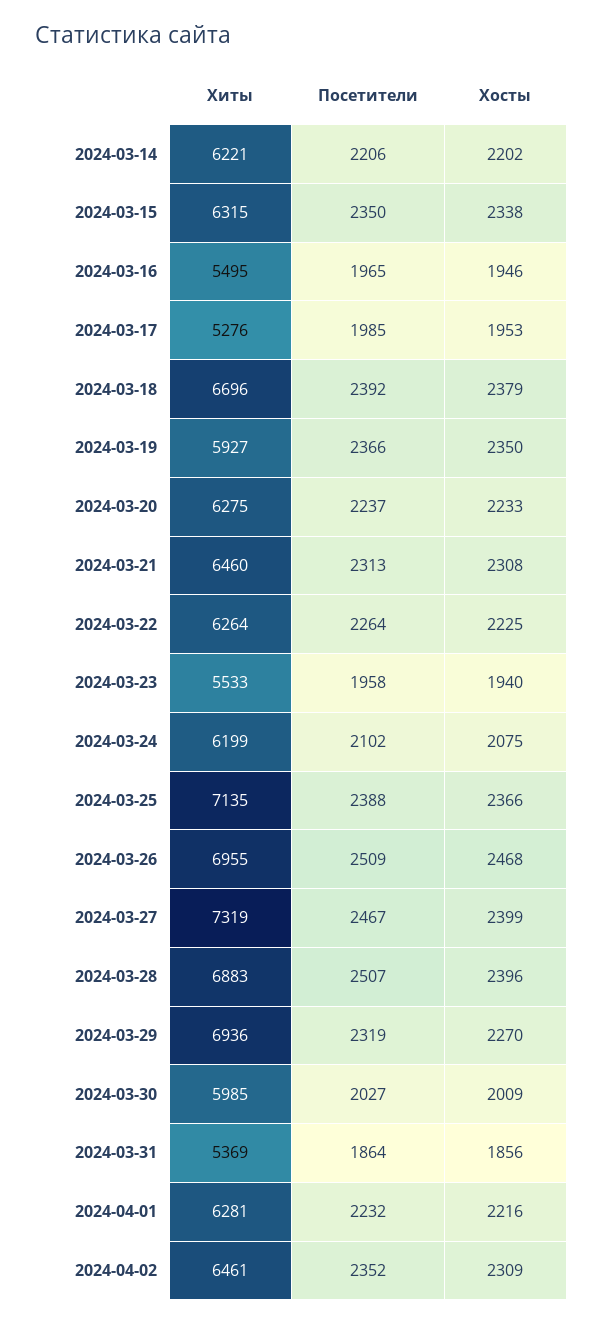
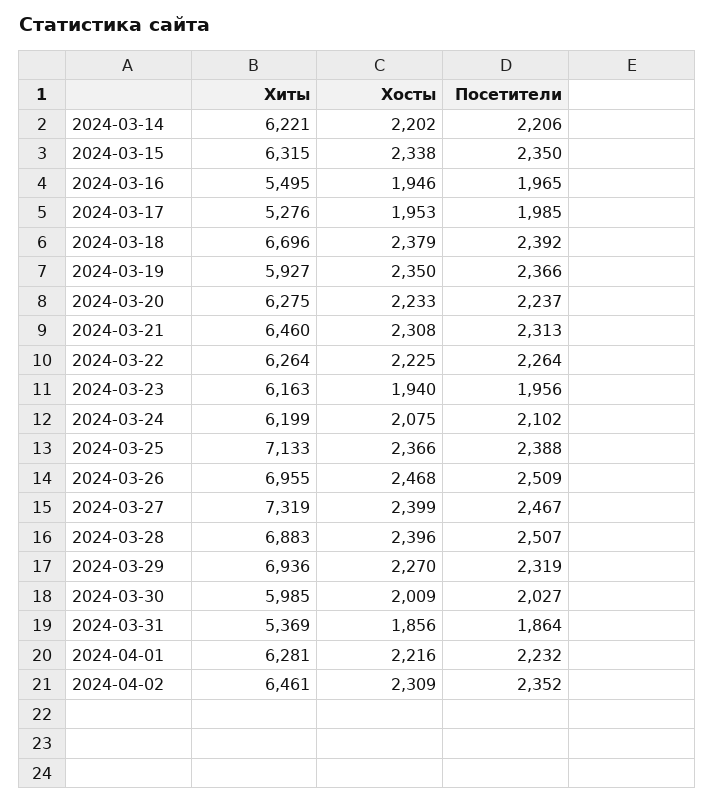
Хиты, 2024-03-23: 5533 -> 6163
Посетители, 2024-03-23: 1958 -> 1956
Хиты, 2024-03-25: 7135 -> 7133

